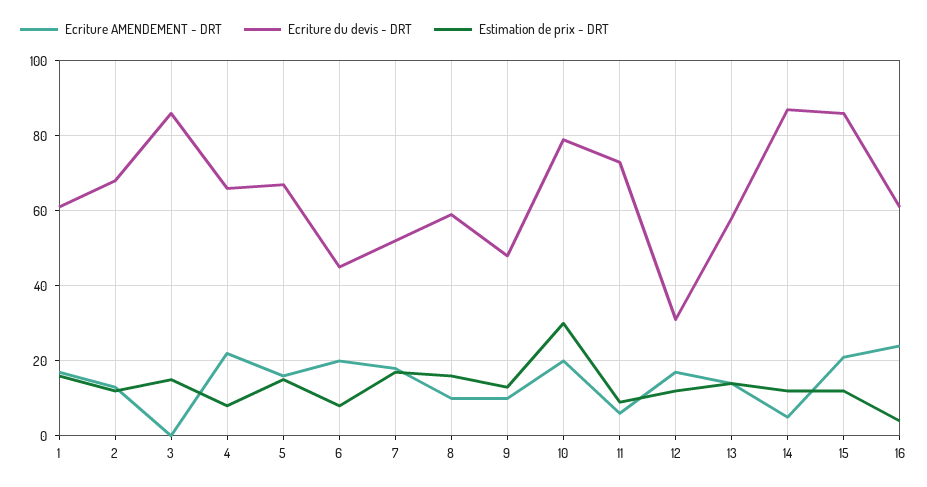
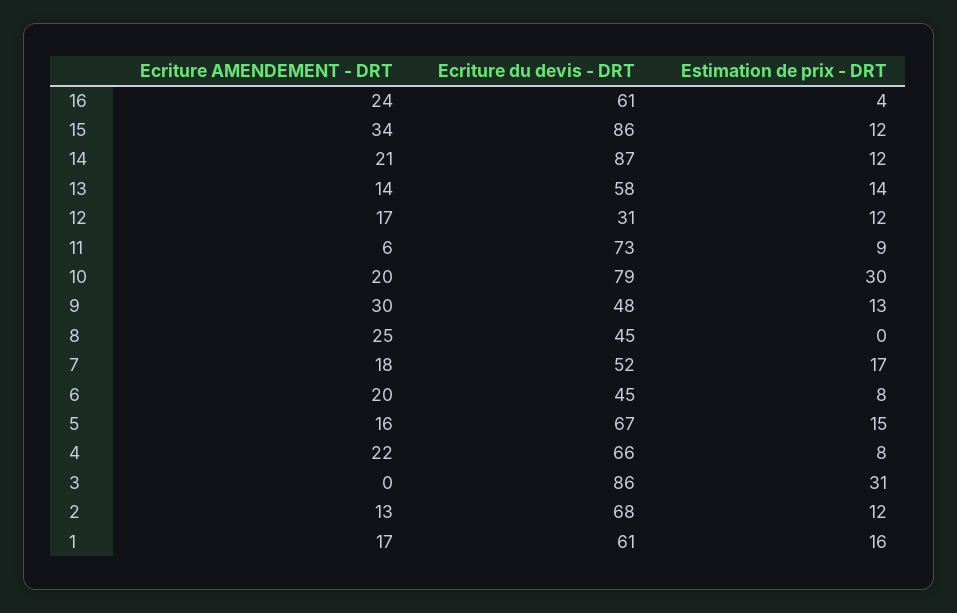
Estimation de prix - DRT, 3: 15 -> 31
Ecriture AMENDEMENT - DRT, 8: 10 -> 25
Ecriture du devis - DRT, 8: 60 -> 45
Estimation de prix - DRT, 8: 15 -> 0
Ecriture AMENDEMENT - DRT, 9: 10 -> 30
Ecriture AMENDEMENT - DRT, 14: 5 -> 21
Ecriture AMENDEMENT - DRT, 15: 20 -> 34

